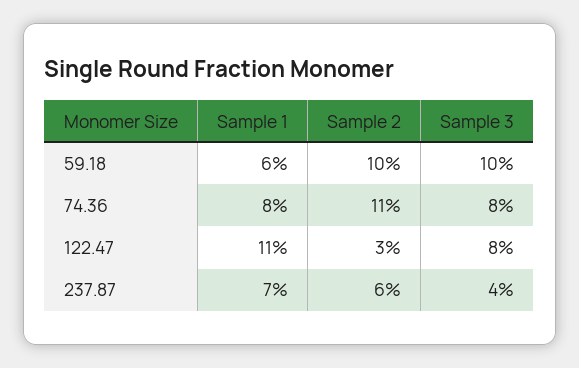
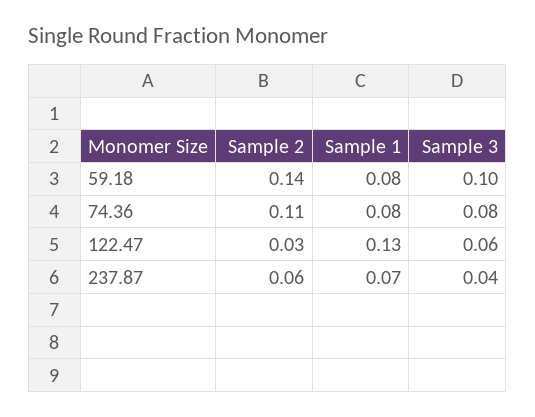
Sample 1, 59.18: 0.06 -> 0.08
Sample 2, 59.18: 0.1 -> 0.14
Sample 1, 122.47: 0.11 -> 0.13
Sample 3, 122.47: 0.08 -> 0.06

